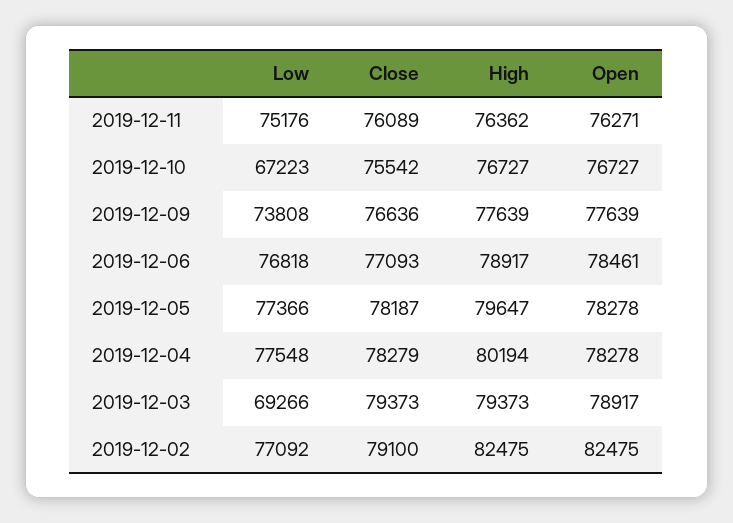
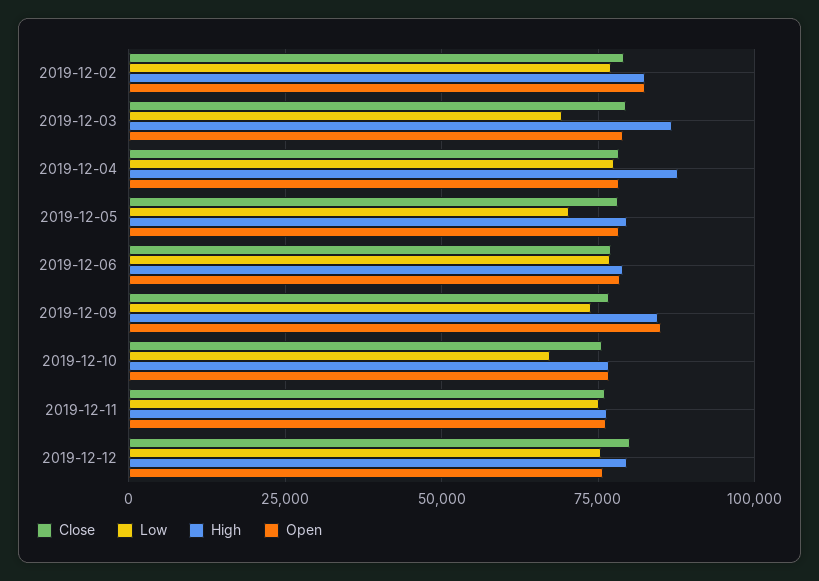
High, 2019-12-09: 77639 -> 85000
Open, 2019-12-09: 77639 -> 85000
Low, 2019-12-05: 77366 -> 70000
High, 2019-12-04: 80194 -> 87500
High, 2019-12-03: 79373 -> 87500
Close, 2019-12-12: none -> 80000
Low, 2019-12-12: none -> 75000
High, 2019-12-12: none -> 80000
Open, 2019-12-12: none -> 75000

